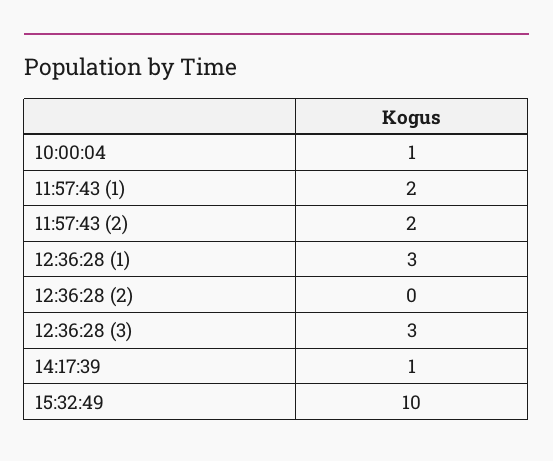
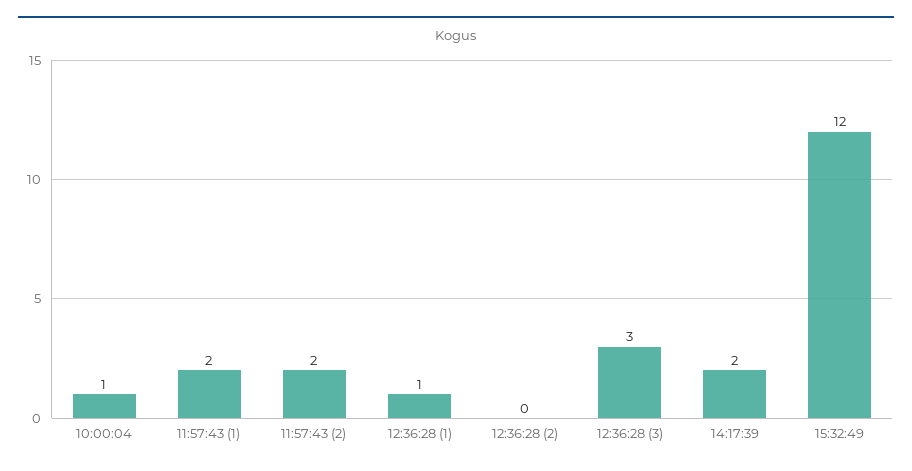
12:36:28 (1): 3 -> 1
14:17:39: 1 -> 2
15:32:49: 10 -> 12

